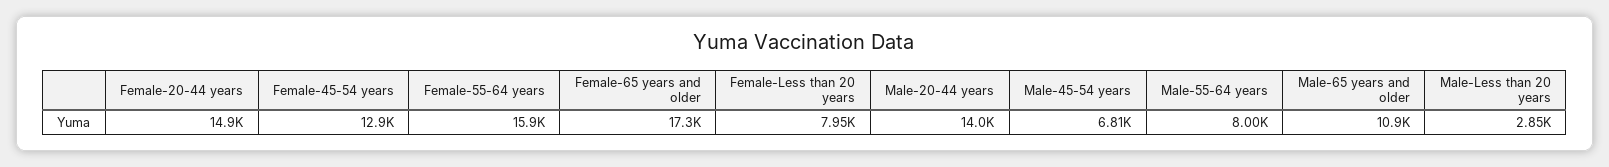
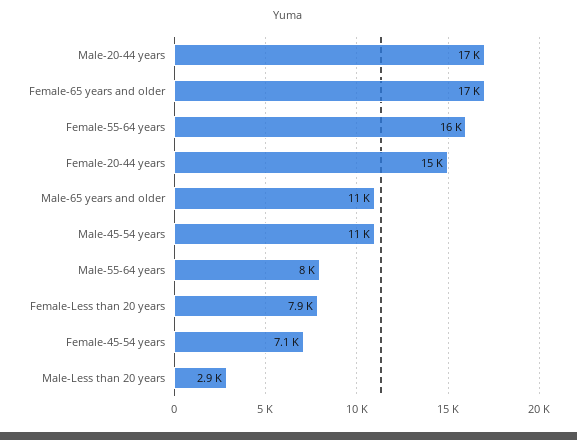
Female-45-54 years: 12900 -> 7100
Male-20-44 years: 14000 -> 17000
Male-45-54 years: 6810 -> 11000

